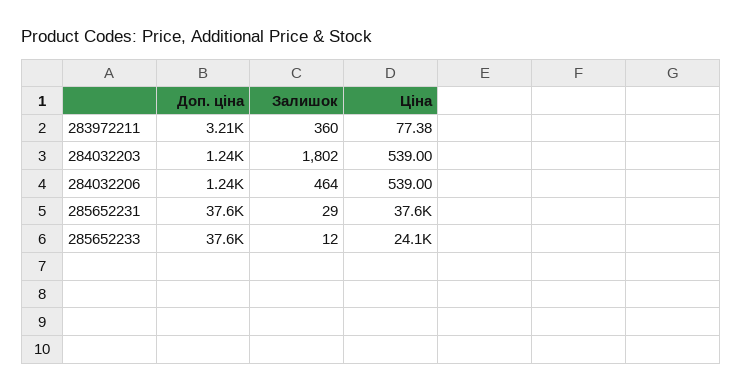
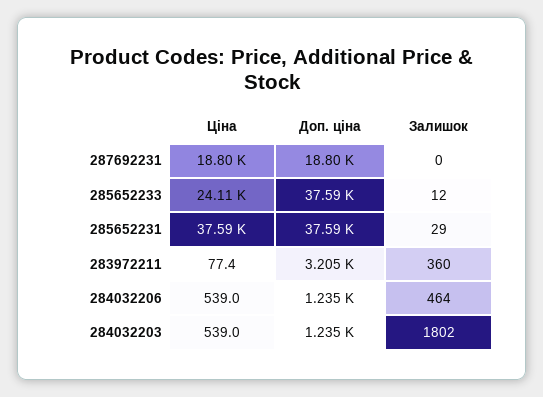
Ціна, 287692231: none -> 18800
Доп. ціна, 287692231: none -> 18800
Залишок, 287692231: none -> 0

